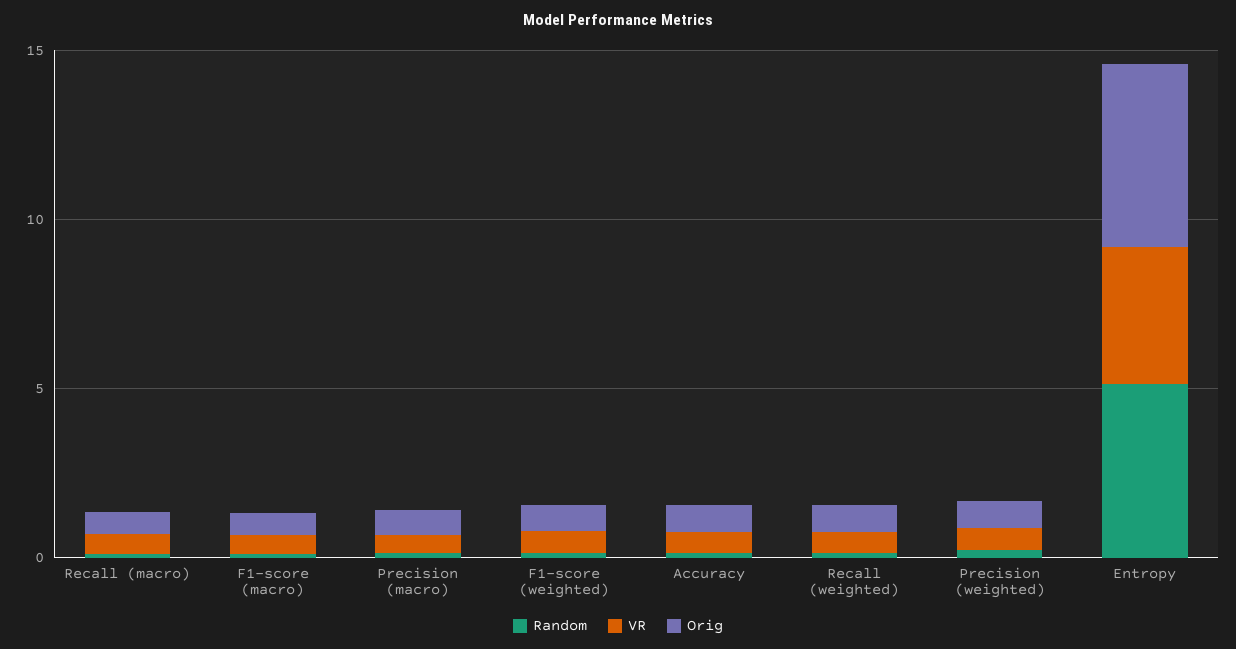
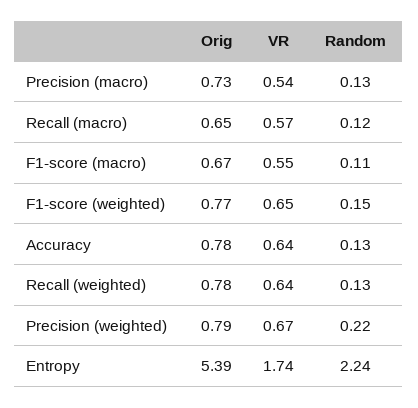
Random, Entropy: 5 -> 2.24
VR, Entropy: 4 -> 1.74

